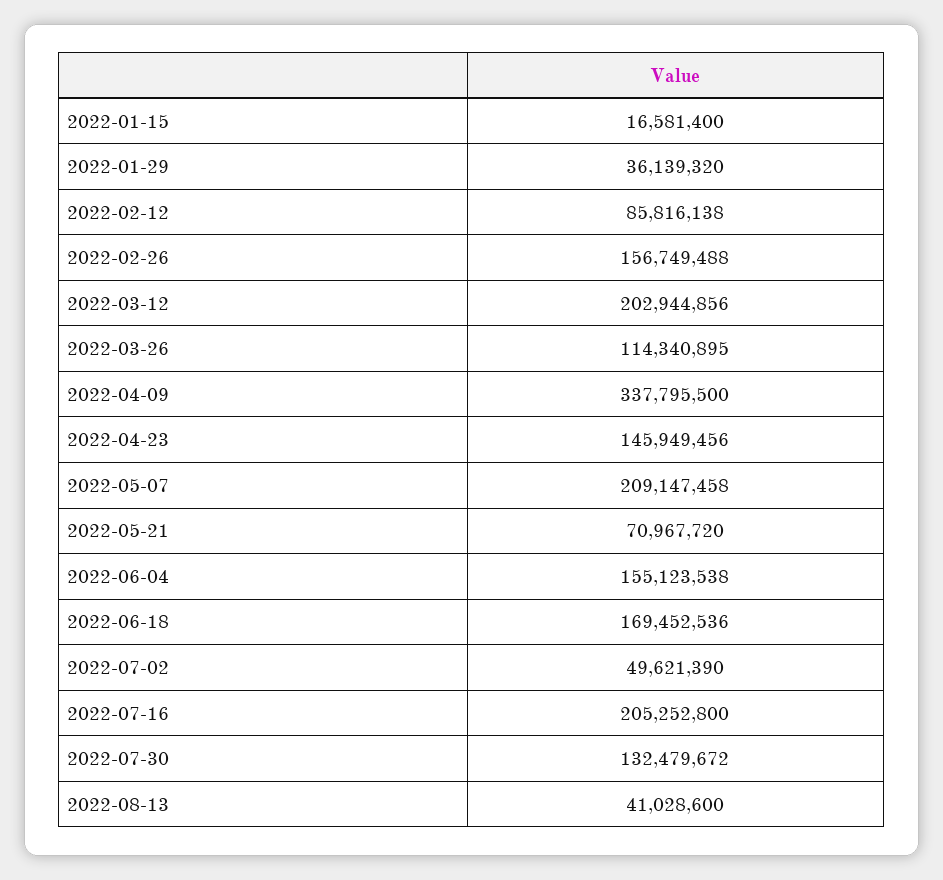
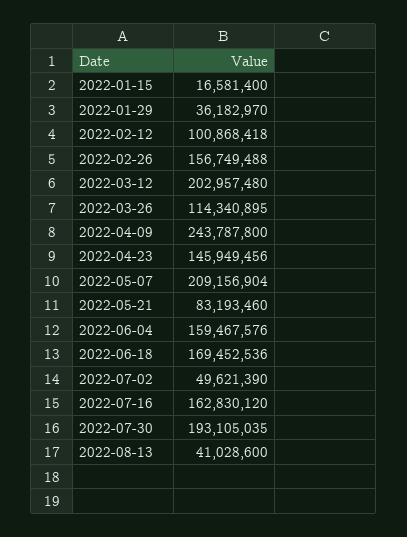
2022-01-29: 36139320 -> 36182970
2022-02-12: 85816138 -> 100868418
2022-03-12: 202944856 -> 202957480
2022-04-09: 337795500 -> 243787800
2022-05-07: 209147458 -> 209156904
2022-05-21: 70967720 -> 83193460
2022-06-04: 155123538 -> 159467576
2022-07-16: 205252800 -> 162830120
2022-07-30: 132479672 -> 193105035

